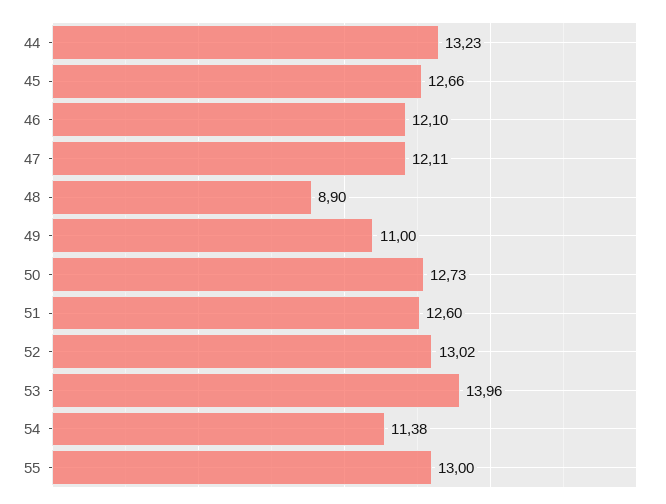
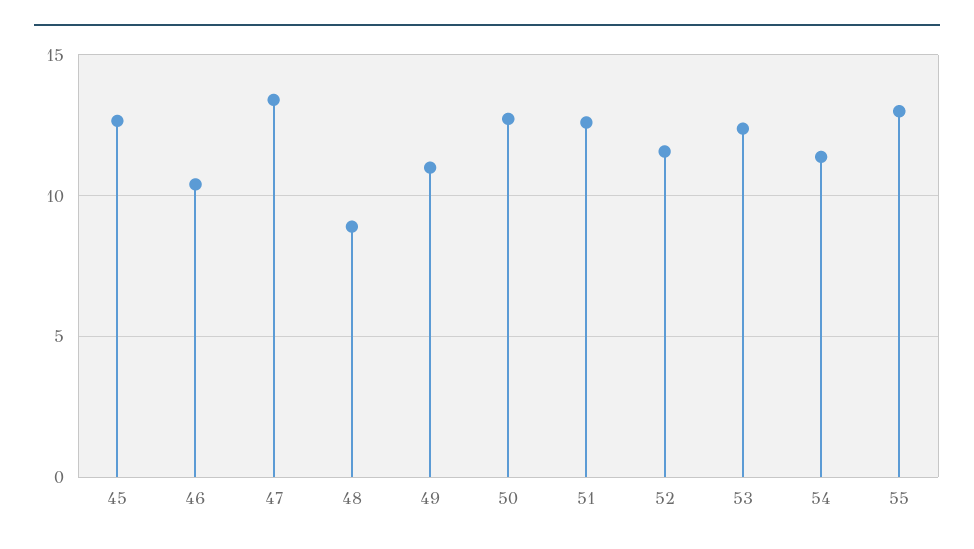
44: 13.23 -> none
46: 12.1 -> 10.5
47: 12.11 -> 13.5
52: 13.02 -> 11.5
53: 13.96 -> 12.5

